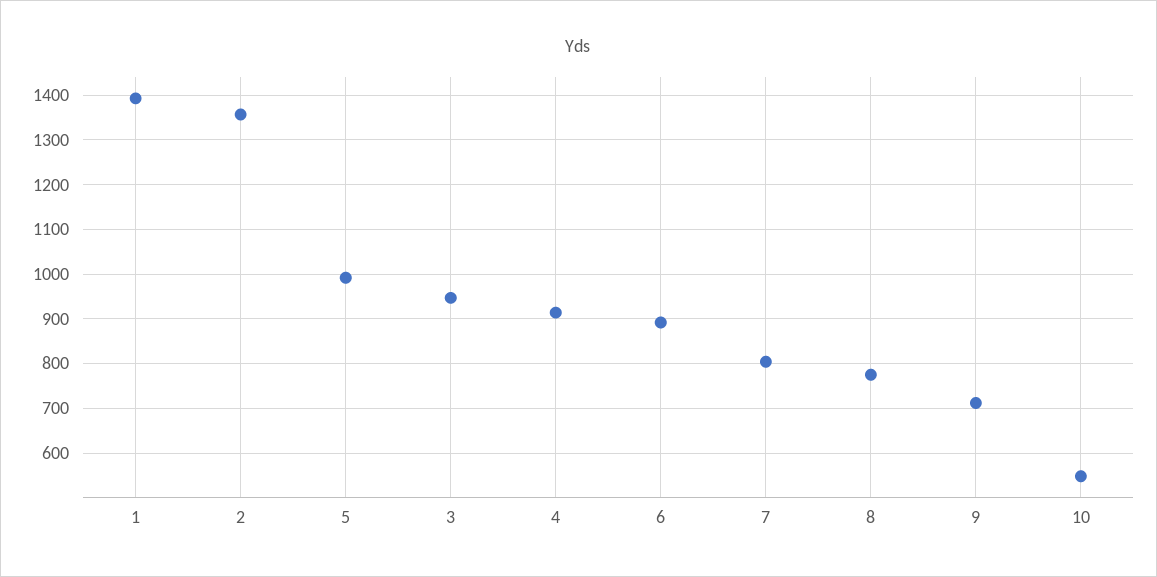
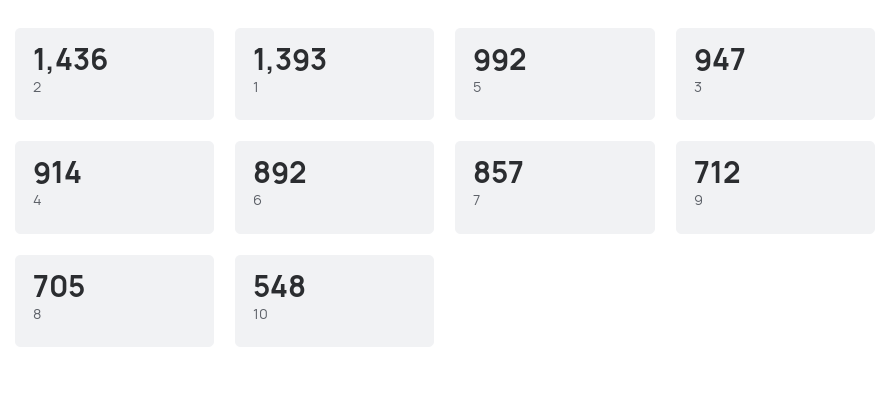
2: 1360 -> 1436
7: 800 -> 857
8: 780 -> 705

